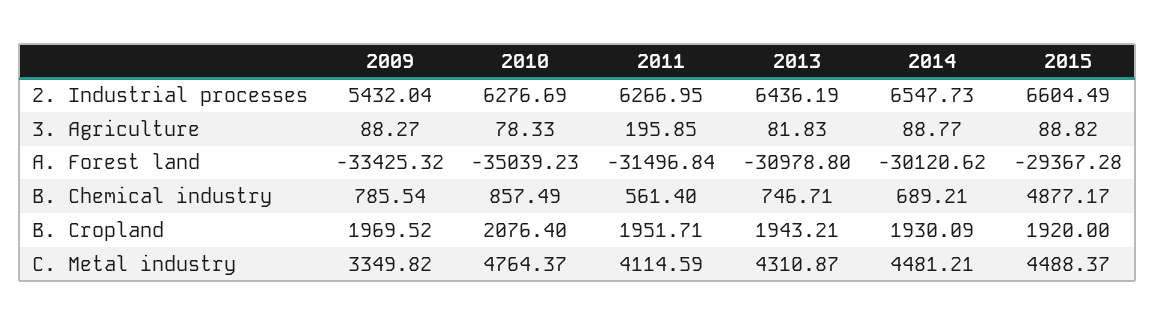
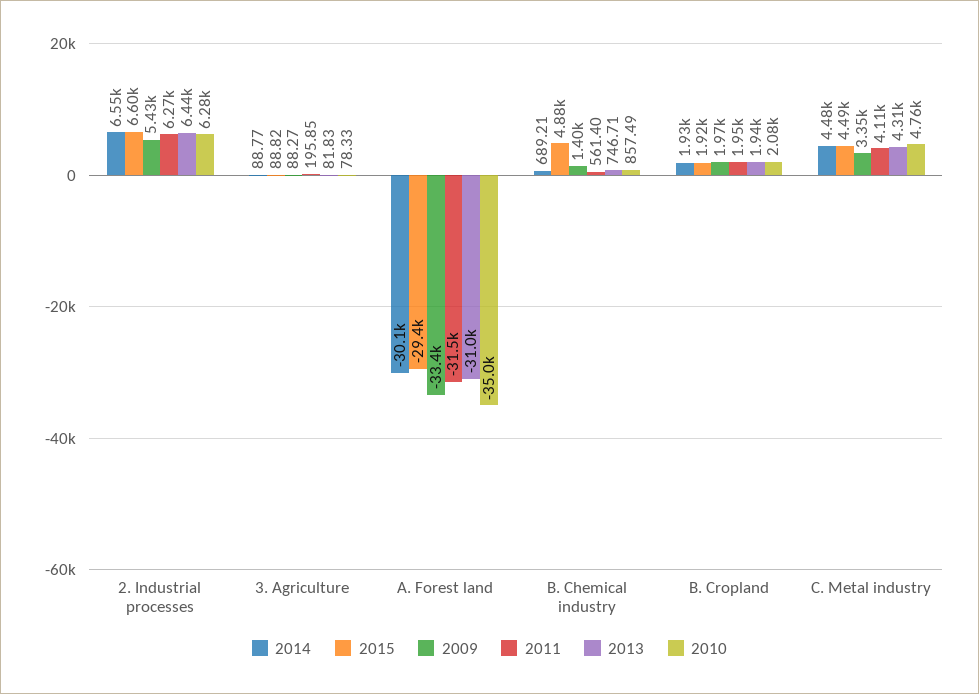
2009, B. Chemical industry: 785.54 -> 1400

